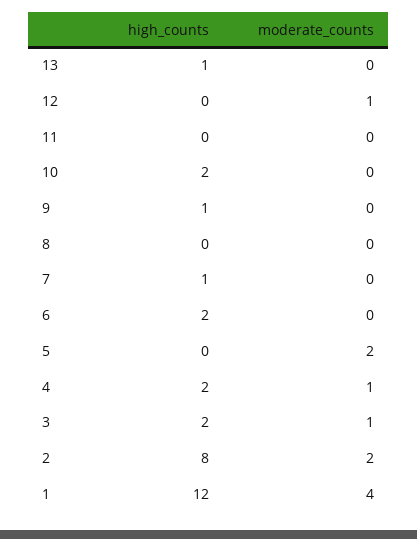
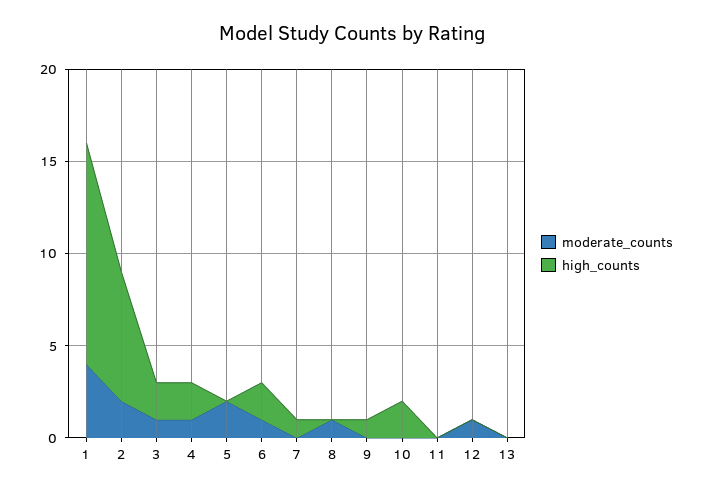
high_counts, 13: 1 -> 0
moderate_counts, 8: 0 -> 1
moderate_counts, 6: 0 -> 1
high_counts, 2: 8 -> 7

